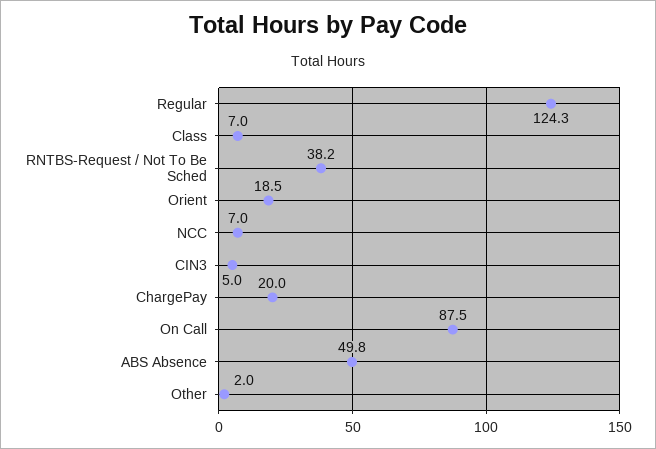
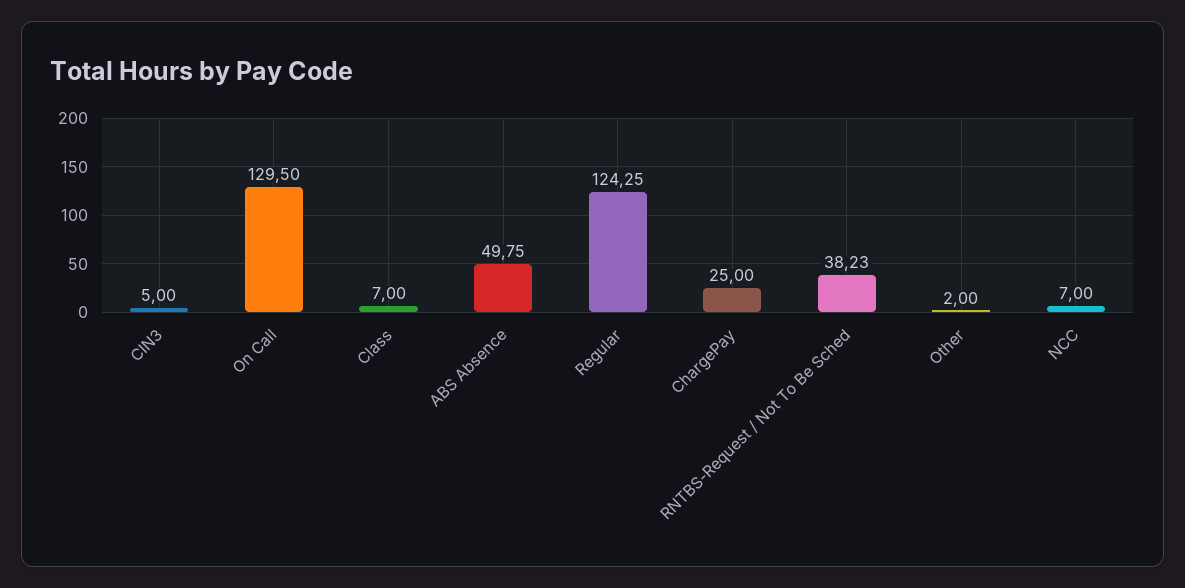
Orient: 18.5 -> none
ChargePay: 20 -> 25
On Call: 87.5 -> 129.5

